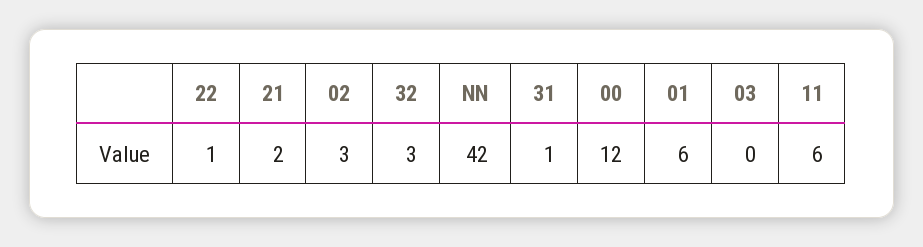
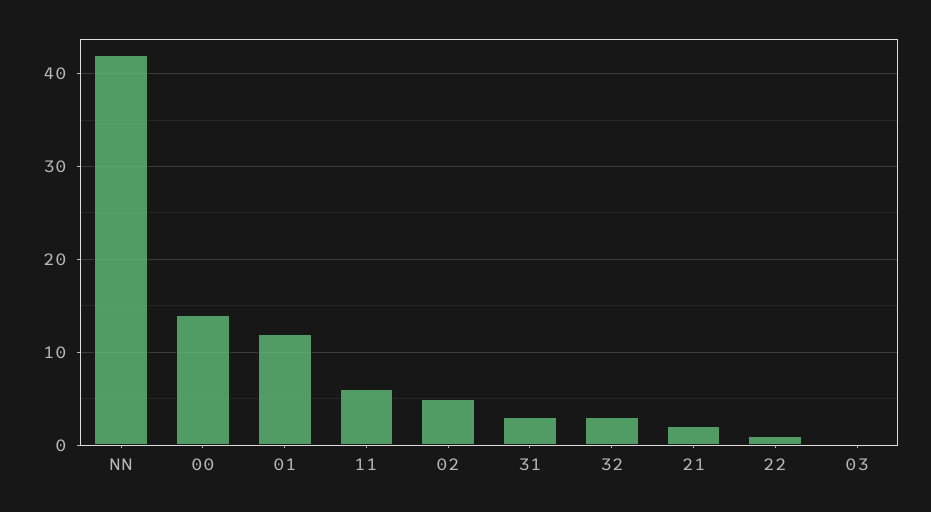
02: 3 -> 5
31: 1 -> 3
00: 12 -> 14
01: 6 -> 12

